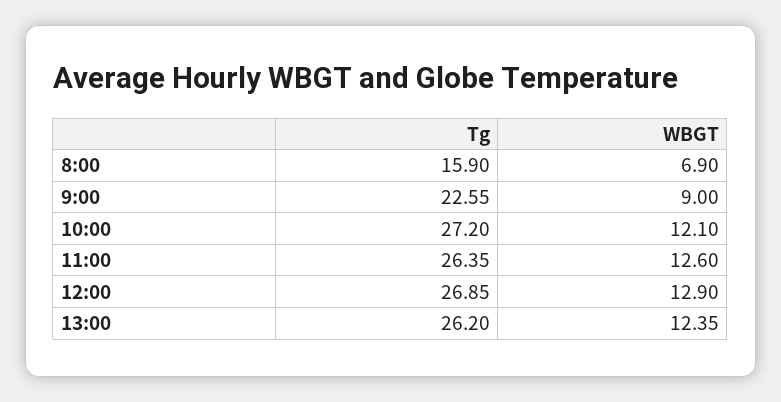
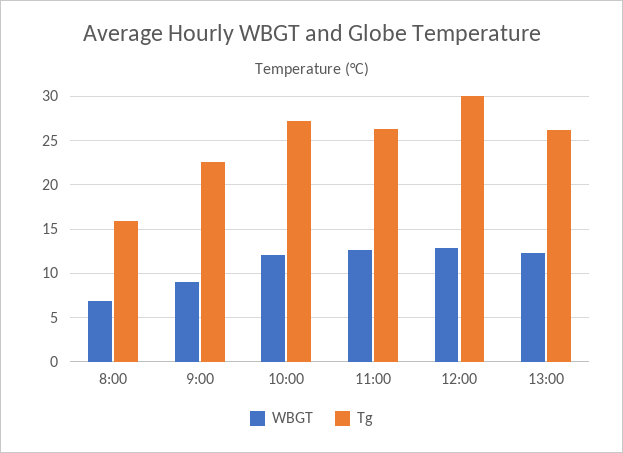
Tg, 12:00: 26.85 -> 30

